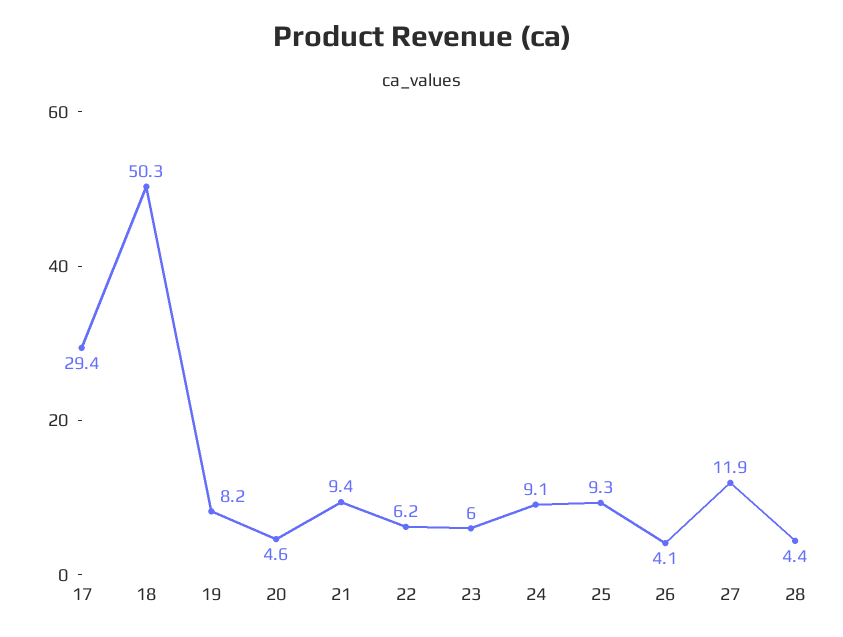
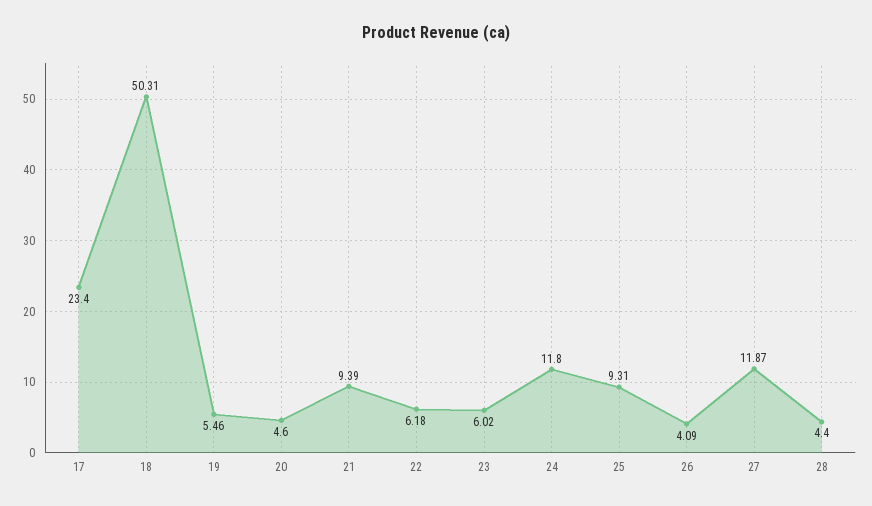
17: 29.4 -> 23.4
19: 8.2 -> 5.46
24: 9.1 -> 11.8

